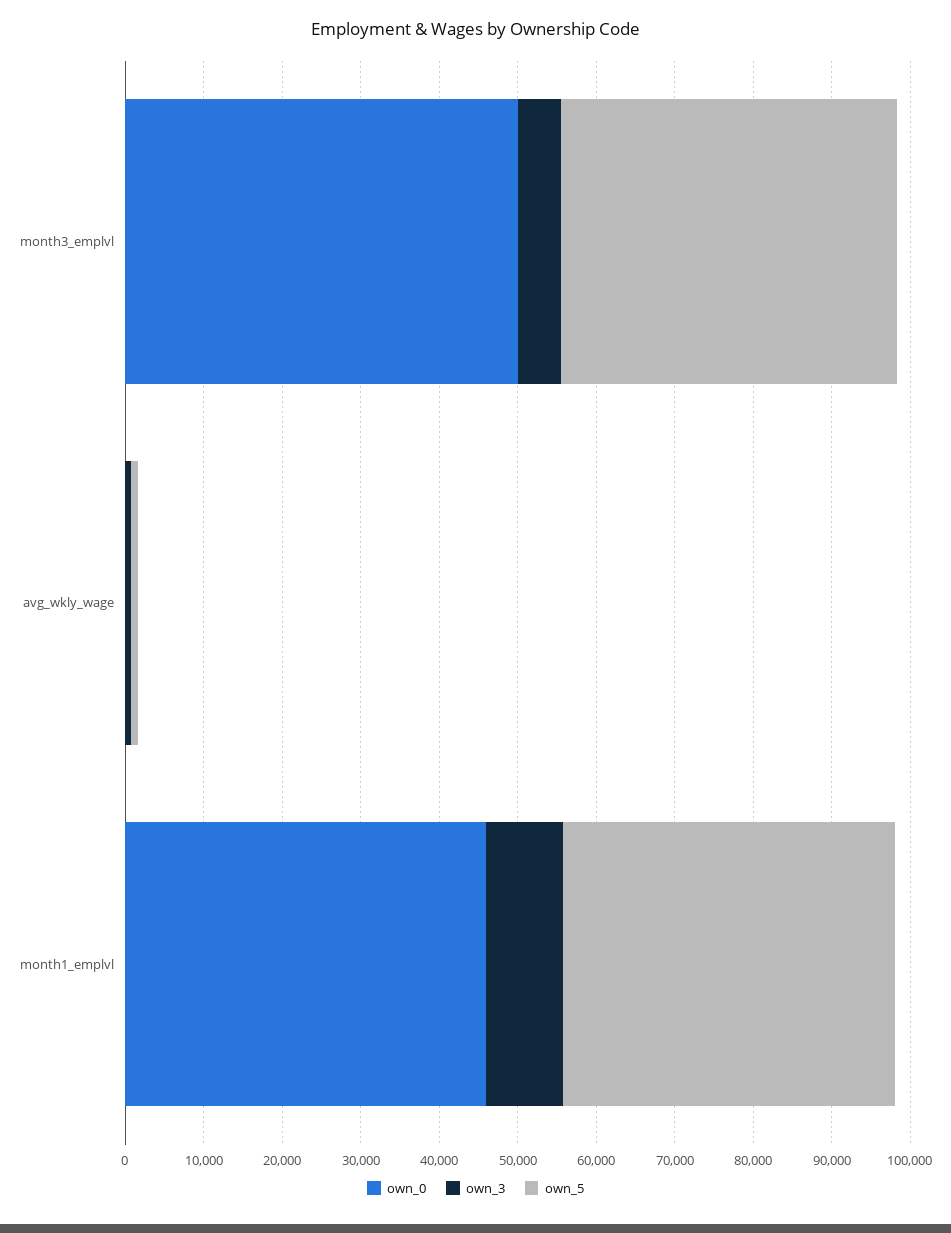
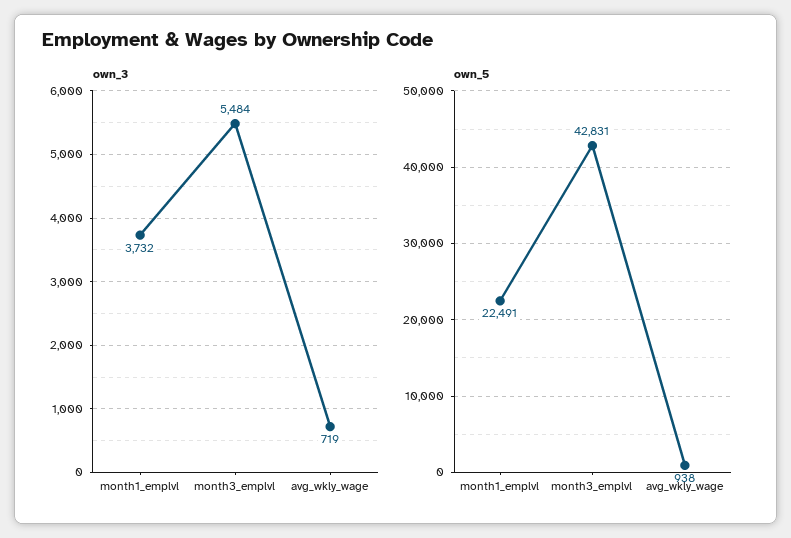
own_0, month3_emplvl: 50000 -> none
own_0, avg_wkly_wage: 0 -> none
own_0, month1_emplvl: 46000 -> none
own_3, month1_emplvl: 10000 -> 3732
own_5, month1_emplvl: 42000 -> 22491

